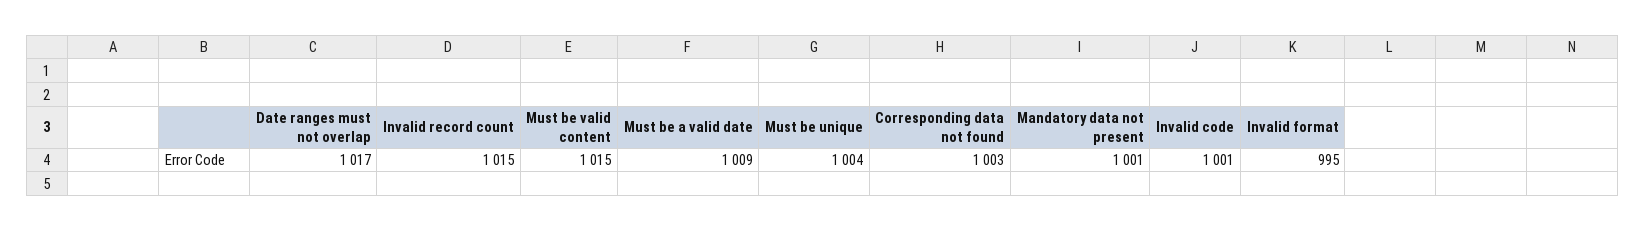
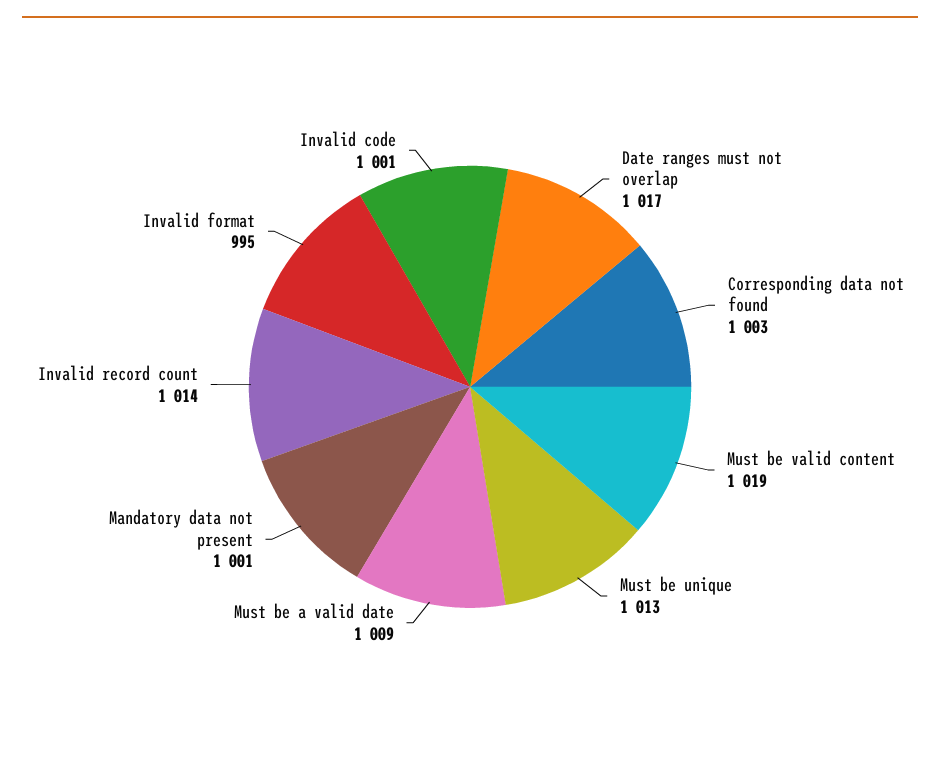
Invalid record count: 1015 -> 1014
Must be valid content: 1015 -> 1019
Must be unique: 1004 -> 1013

